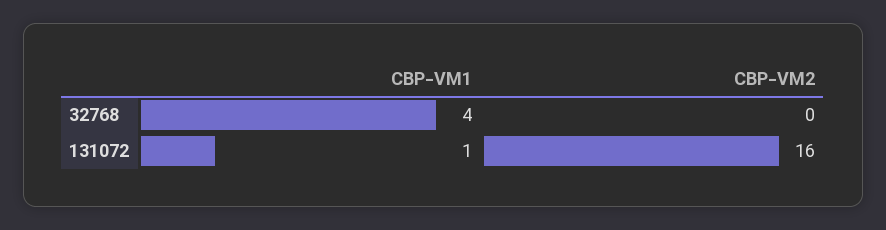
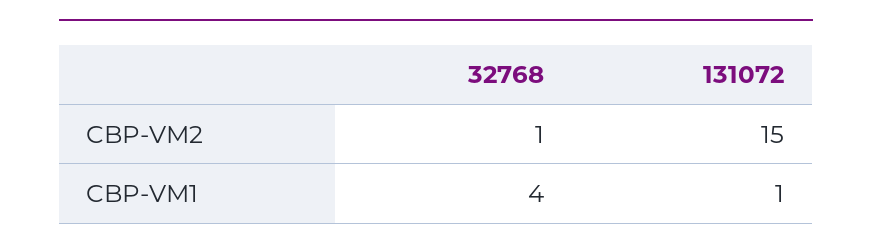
CBP-VM2, 32768: 0 -> 1
CBP-VM2, 131072: 16 -> 15

